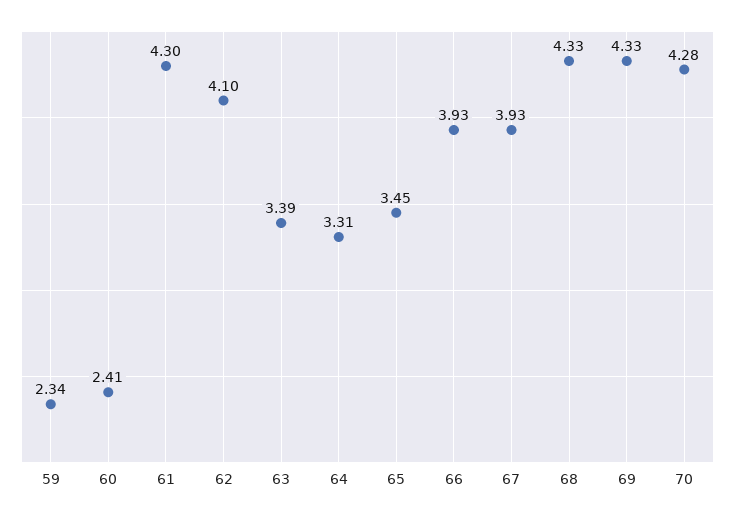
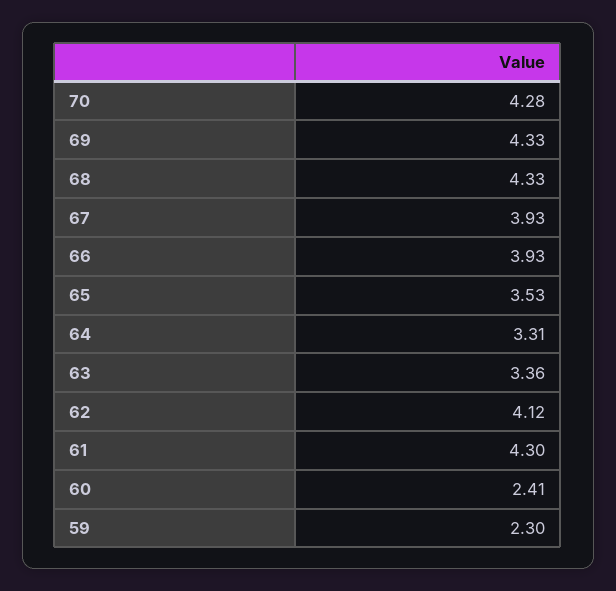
59: 2.34 -> 2.3
62: 4.1 -> 4.12
63: 3.39 -> 3.36
65: 3.45 -> 3.53

